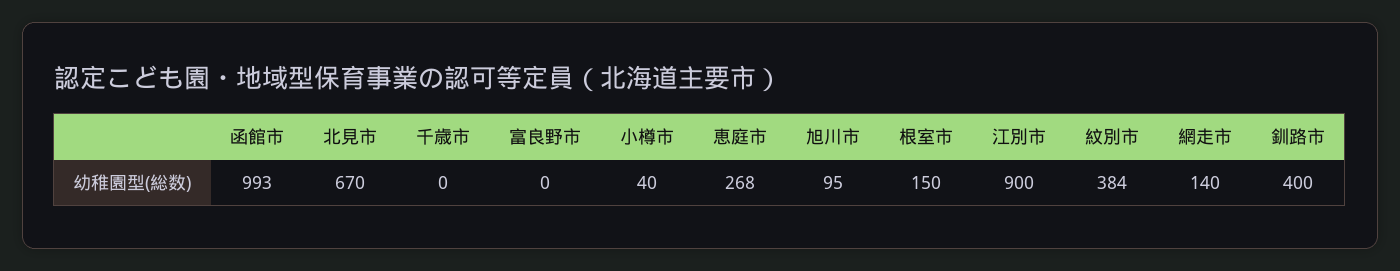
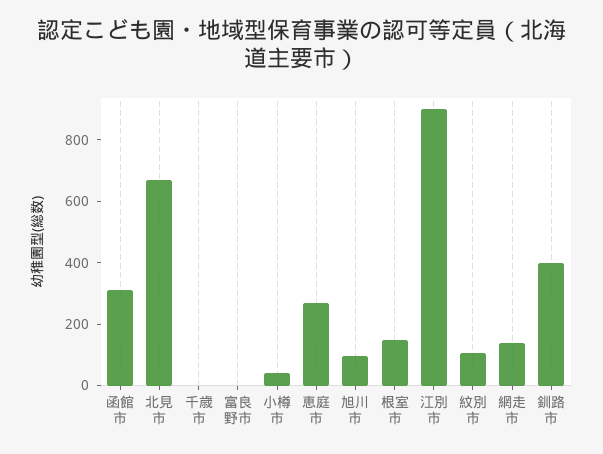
函館市: 993 -> 300
紋別市: 384 -> 100

